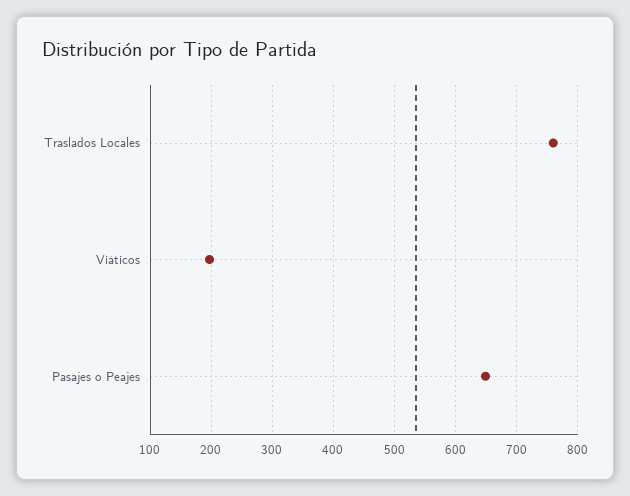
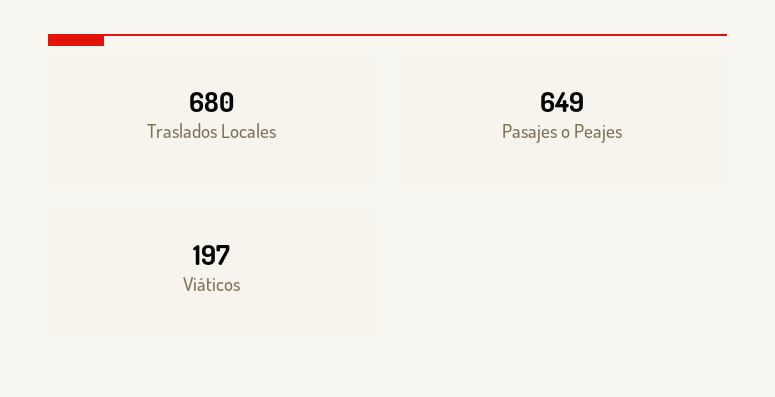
Traslados Locales: 760 -> 680

